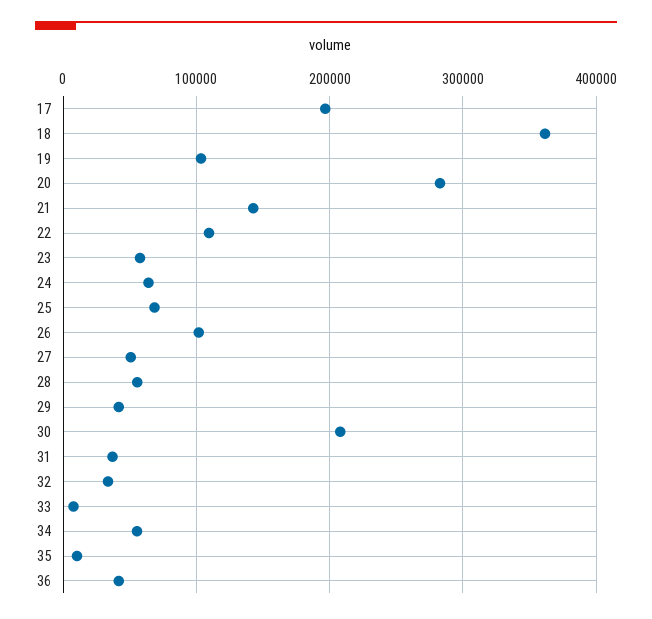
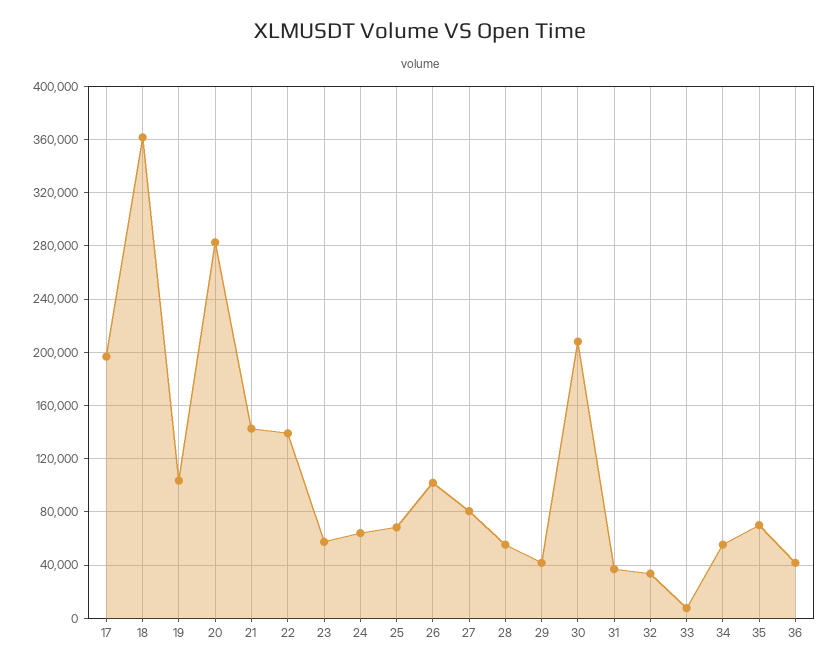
22: 110000 -> 140000
27: 50000 -> 80000
35: 10000 -> 70000

